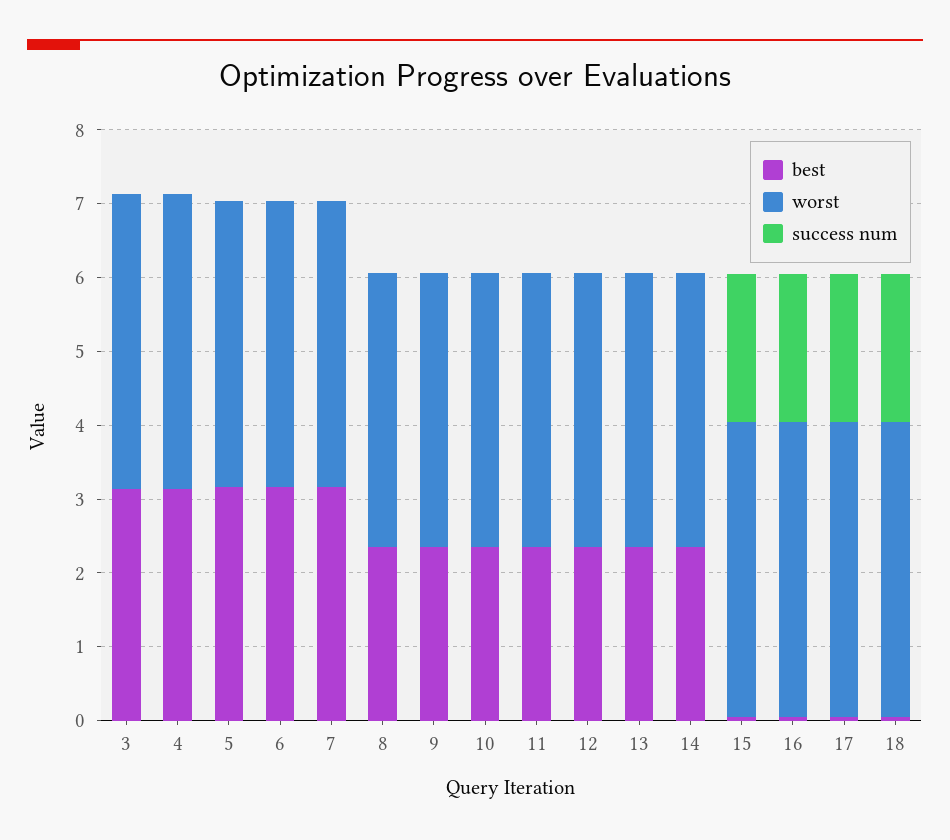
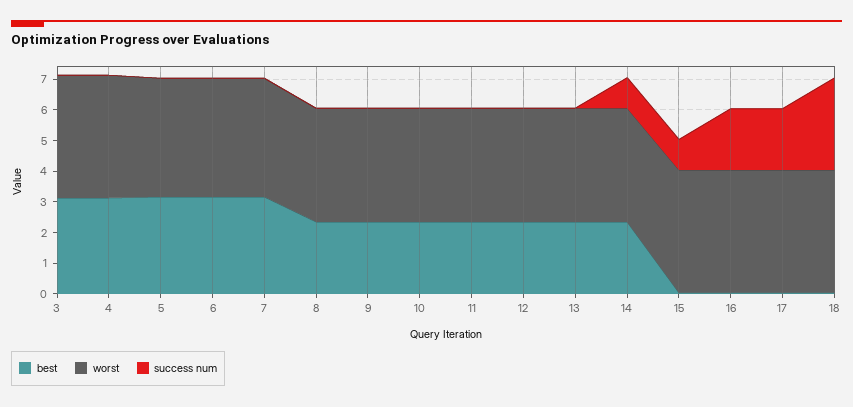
success num, 14: 0 -> 1
success num, 15: 2 -> 1
success num, 18: 2 -> 3

